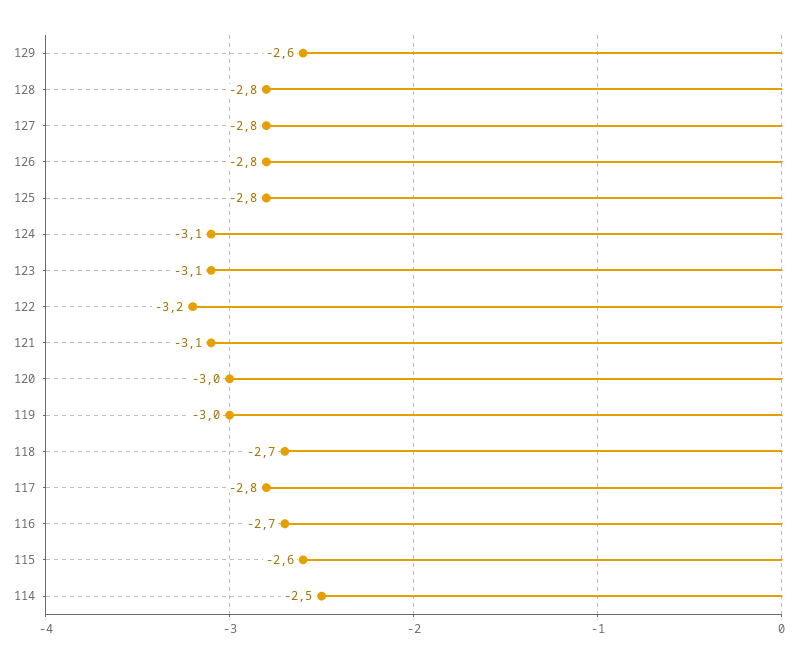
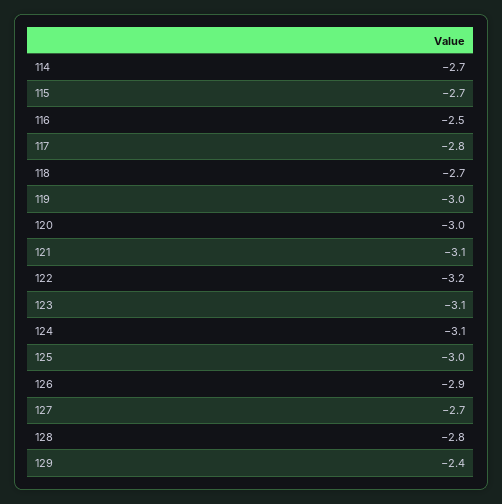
129: -2.6 -> -2.4
127: -2.8 -> -2.7
126: -2.8 -> -2.9
125: -2.8 -> -3
116: -2.7 -> -2.5
115: -2.6 -> -2.7
114: -2.5 -> -2.7

